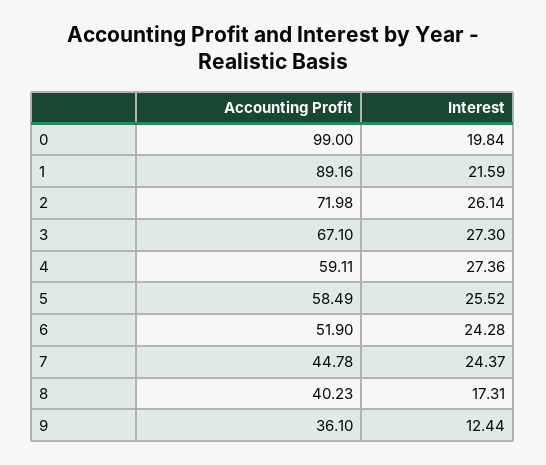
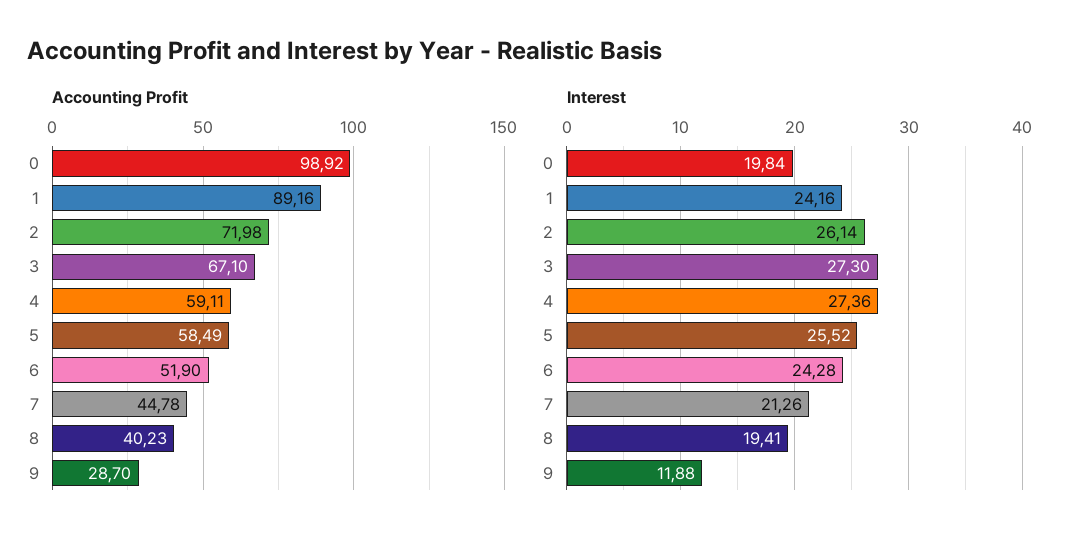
Accounting Profit, 0: 99 -> 98.92
Interest, 1: 21.59 -> 24.16
Interest, 7: 24.37 -> 21.26
Interest, 8: 17.31 -> 19.41
Accounting Profit, 9: 36.1 -> 28.7
Interest, 9: 12.44 -> 11.88

